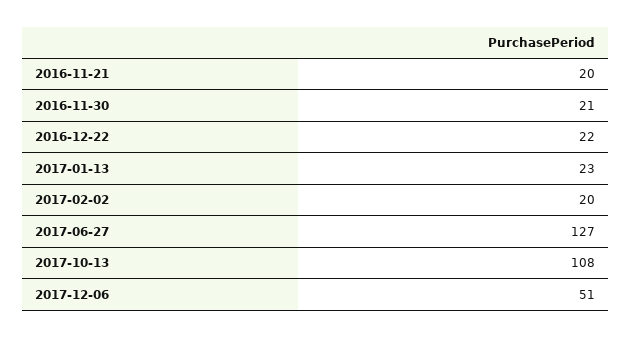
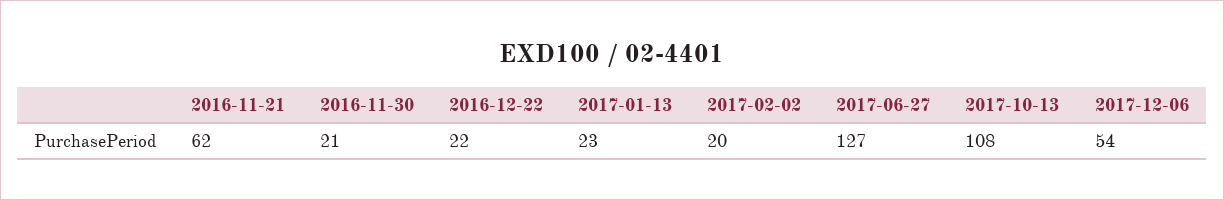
2016-11-21: 20 -> 62
2017-12-06: 51 -> 54

